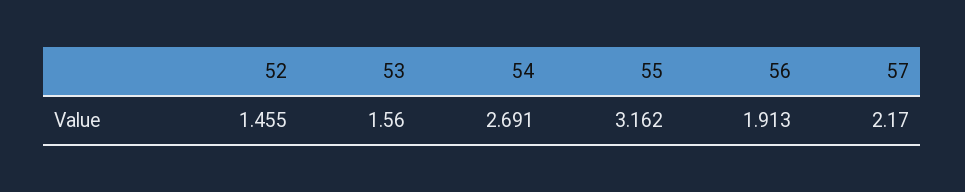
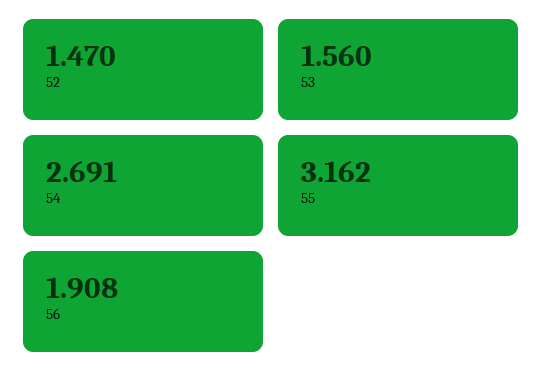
52: 1.455 -> 1.47
56: 1.913 -> 1.908
57: 2.17 -> none

